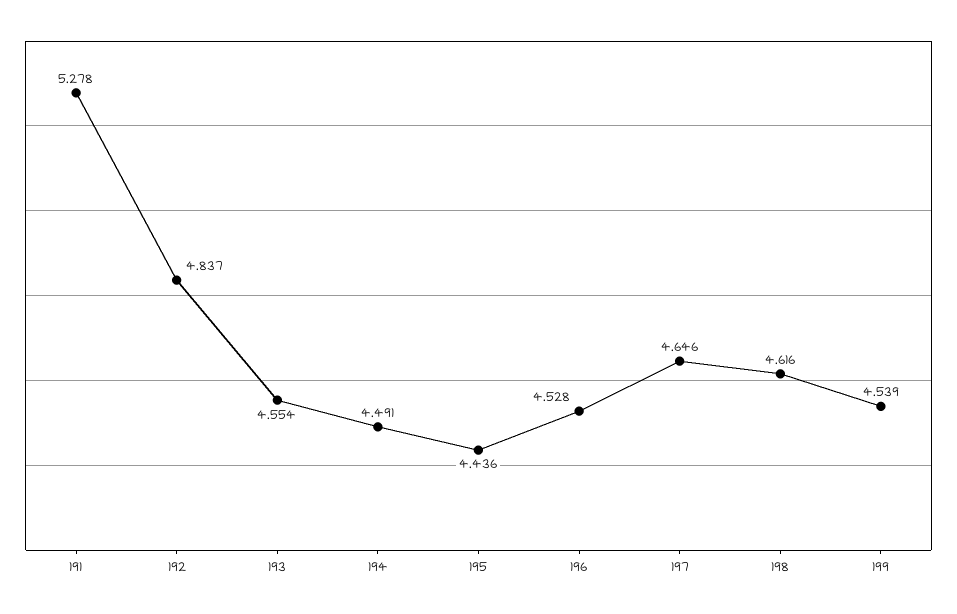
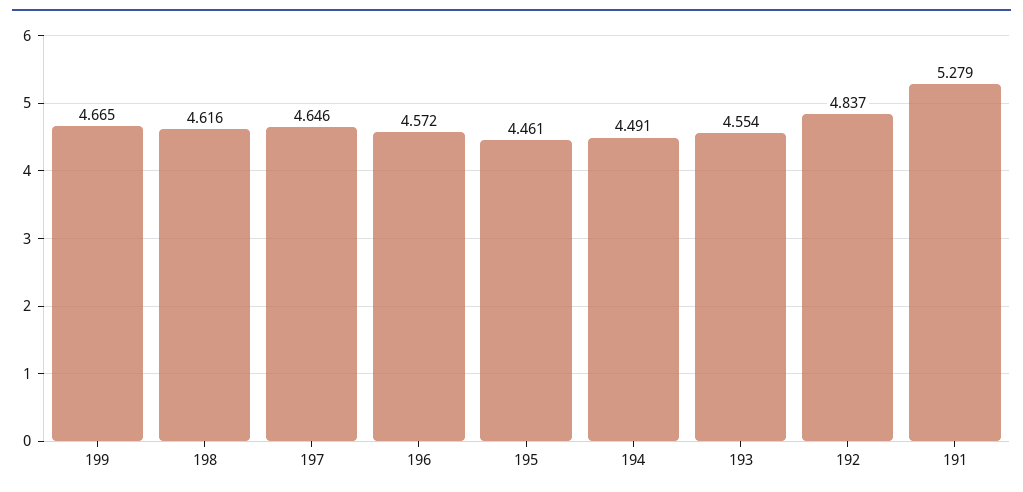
191: 5.278 -> 5.279
195: 4.436 -> 4.461
196: 4.528 -> 4.572
199: 4.539 -> 4.665

